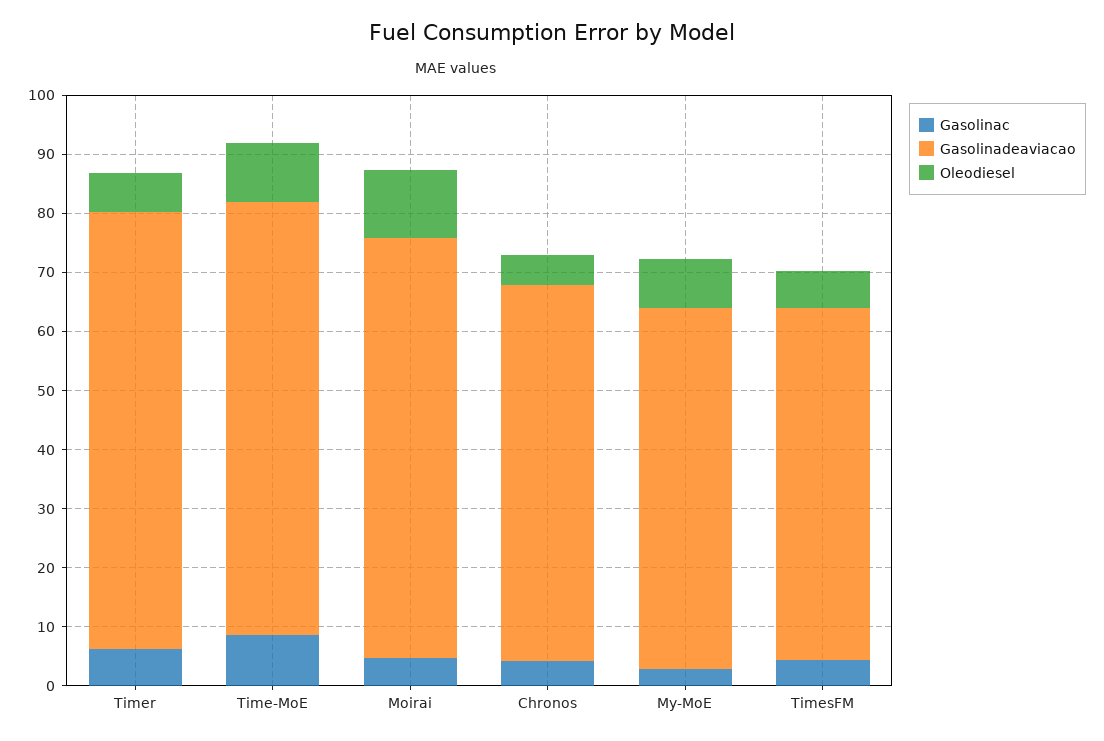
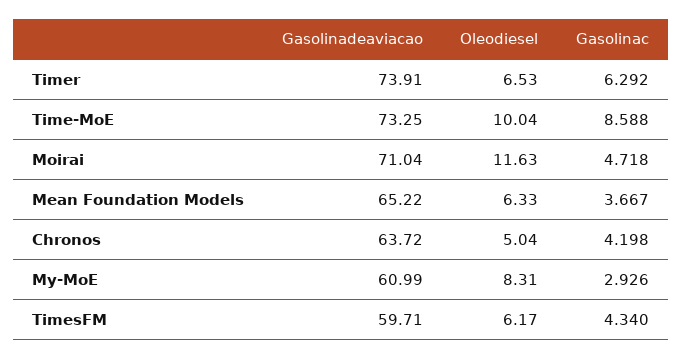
Gasolinadeaviacao, Mean Foundation Models: none -> 65.22
Oleodiesel, Mean Foundation Models: none -> 6.33
Gasolinac, Mean Foundation Models: none -> 3.667

